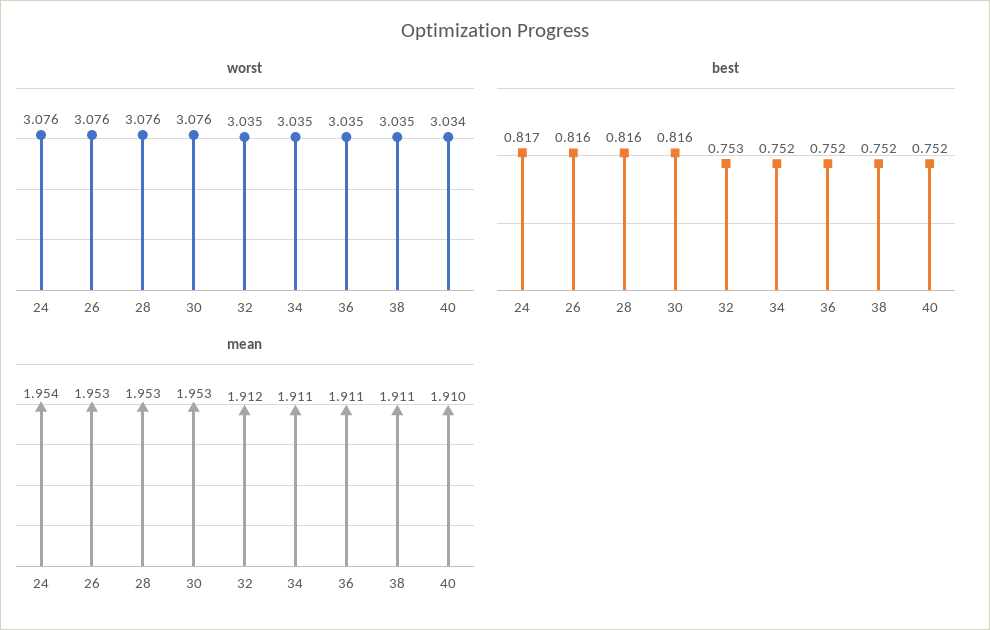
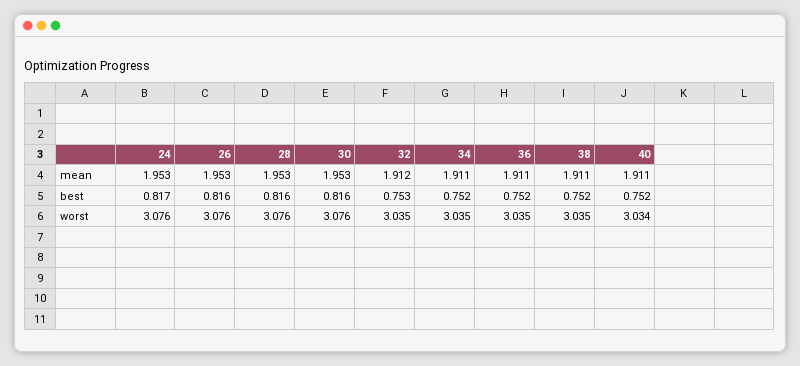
mean, 24: 1.954 -> 1.953
mean, 40: 1.91 -> 1.911

